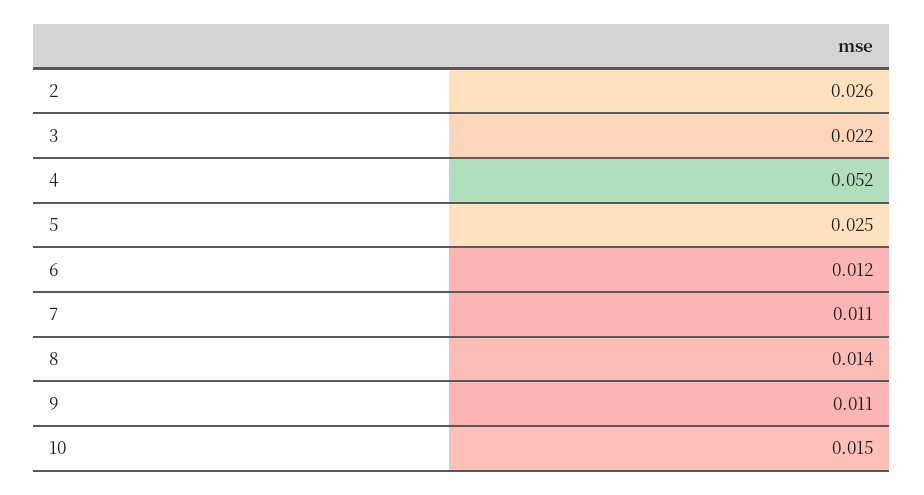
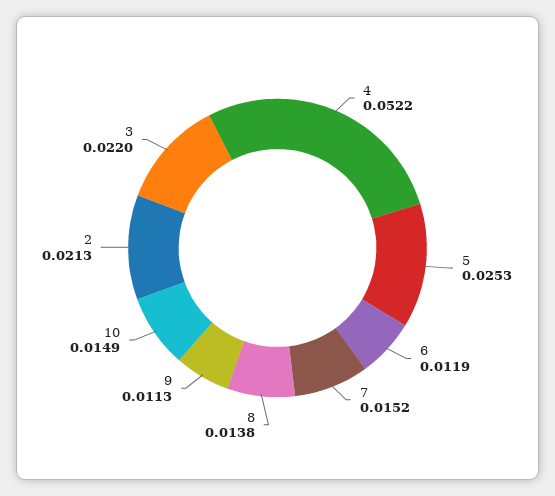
2: 0.026 -> 0.0213
7: 0.011 -> 0.0152

